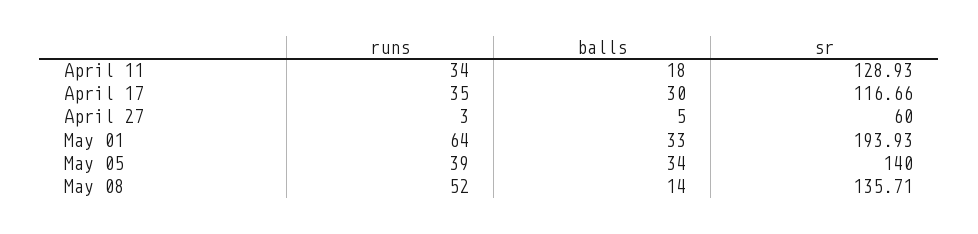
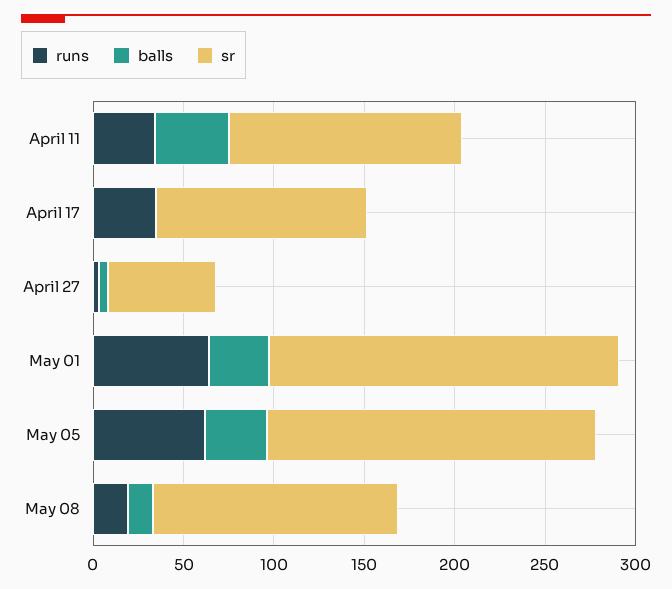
balls, April 11: 18 -> 40
balls, April 17: 30 -> 0
runs, May 05: 39 -> 60
sr, May 05: 140 -> 180
runs, May 08: 52 -> 20

